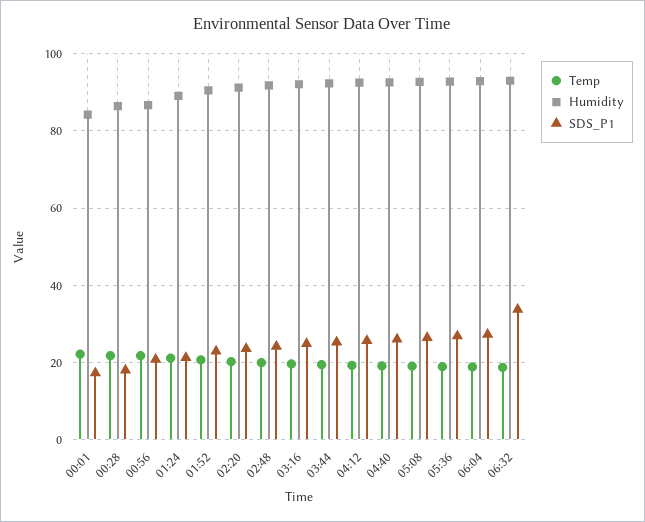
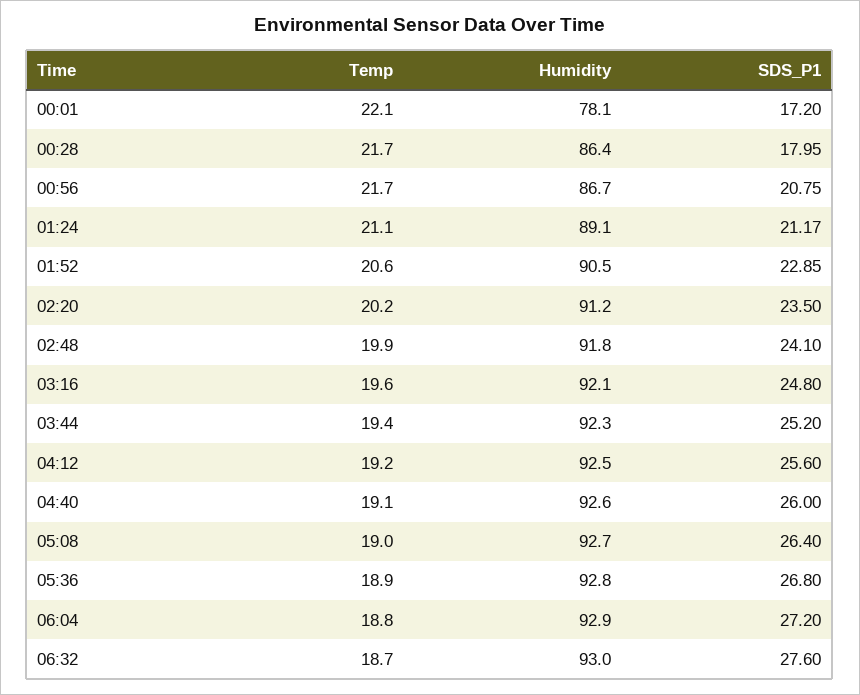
Humidity, 00:01: 84 -> 78.1
SDS_P1, 06:32: 34 -> 27.6

